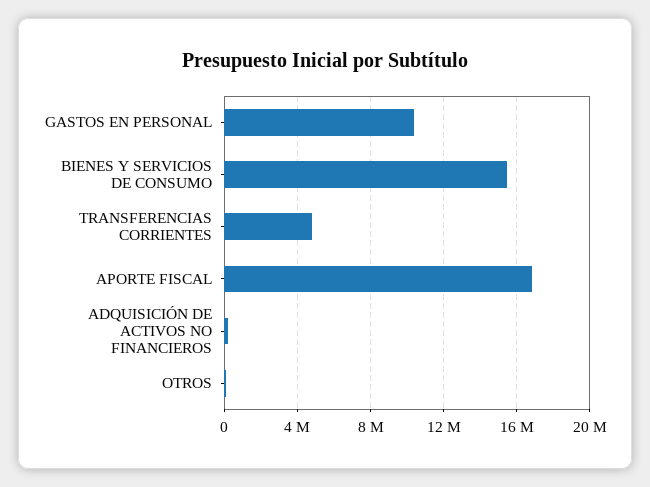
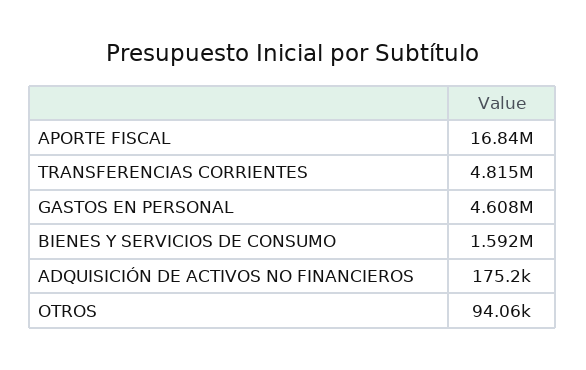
GASTOS EN PERSONAL: 10500000 -> 4608000
BIENES Y SERVICIOS DE CONSUMO: 15500000 -> 1592000

